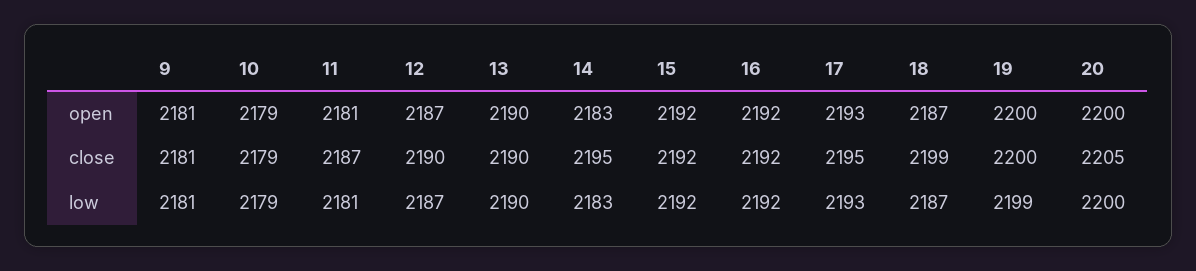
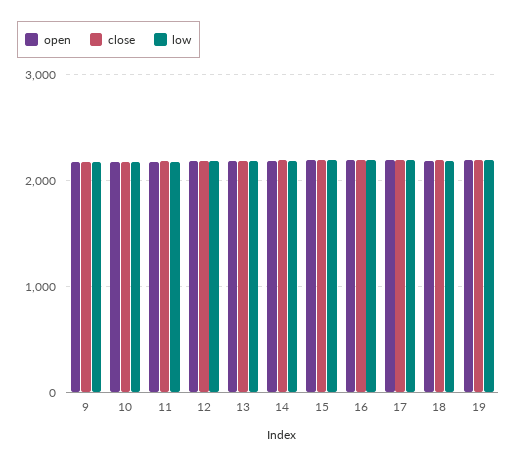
open, 20: 2200 -> none
close, 20: 2205 -> none
low, 20: 2200 -> none

